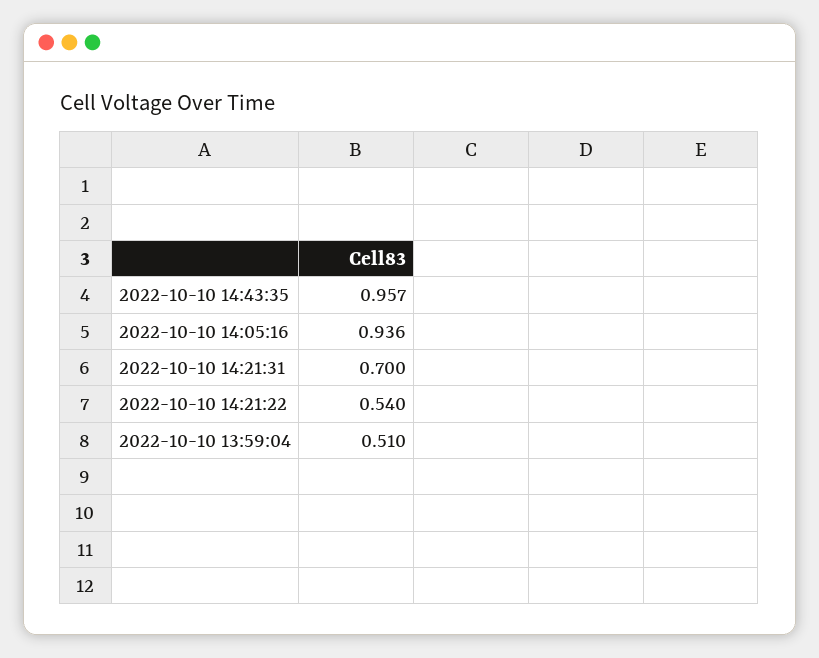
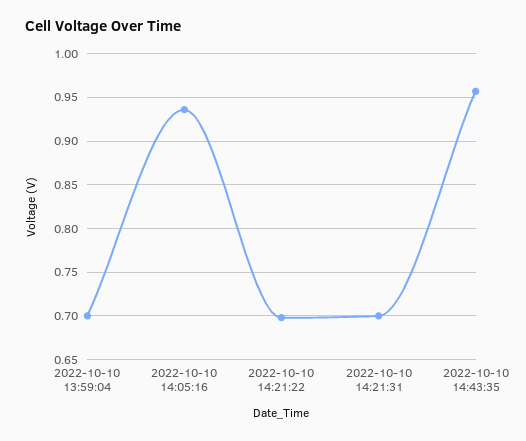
2022-10-10 14:21:22: 0.54 -> 0.7
2022-10-10 13:59:04: 0.51 -> 0.7

